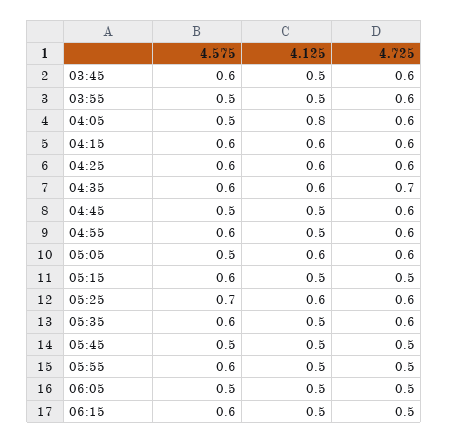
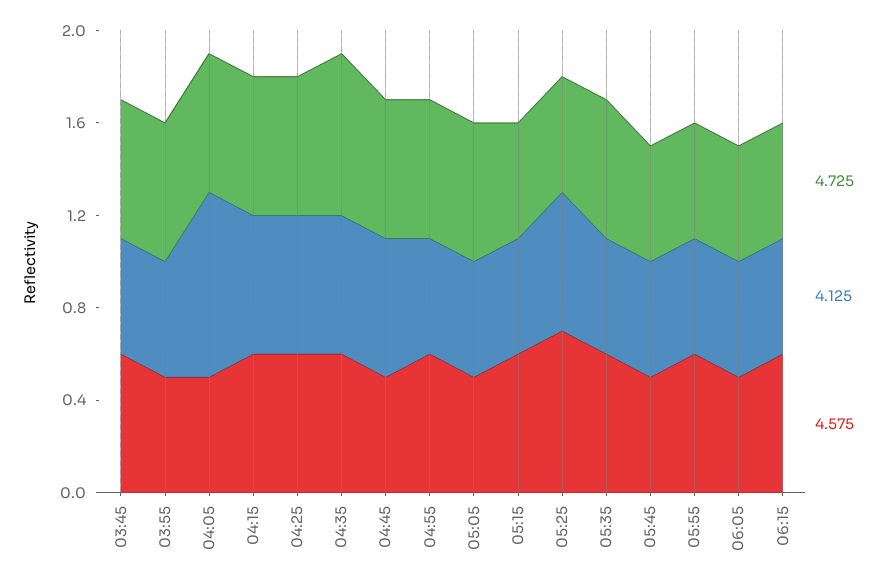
4.125, 04:45: 0.5 -> 0.6
4.125, 05:05: 0.6 -> 0.5
4.725, 05:25: 0.6 -> 0.5

